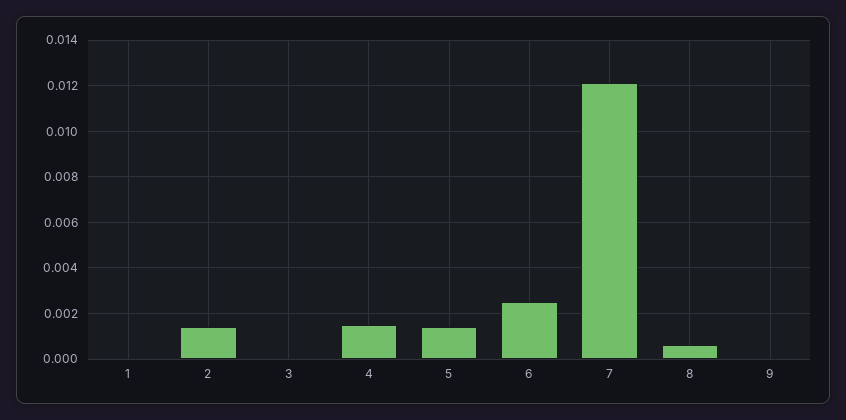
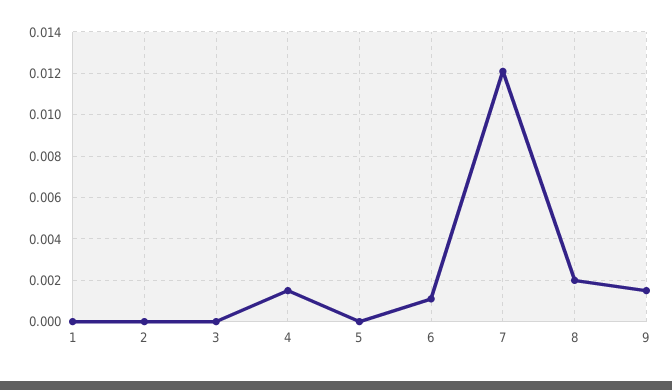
2: 0.0015 -> 0
5: 0.0015 -> 0
6: 0.0025 -> 0.001
8: 0.0005 -> 0.002
9: 0 -> 0.0015

